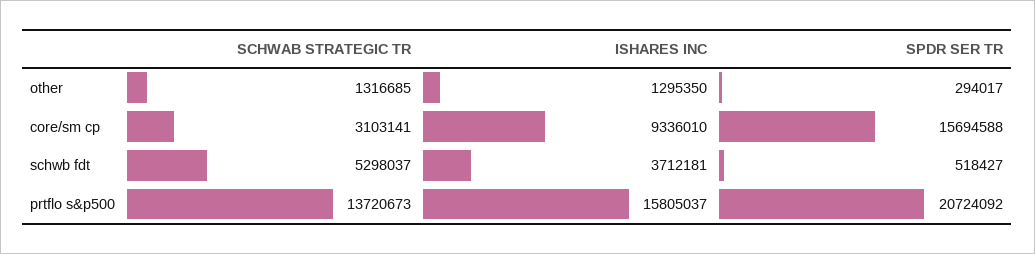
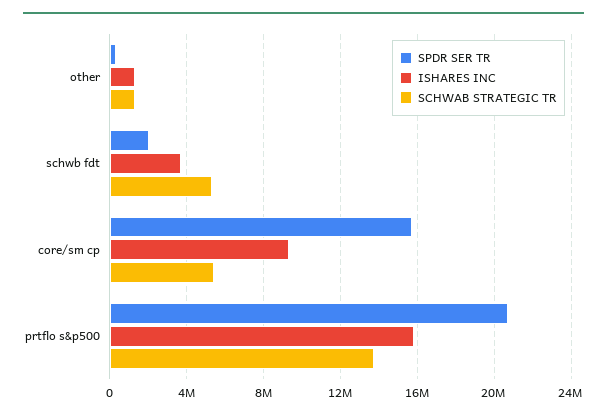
SCHWAB STRATEGIC TR, core/sm cp: 3103141 -> 5500000
SPDR SER TR, schwb fdt: 518427 -> 2000000

